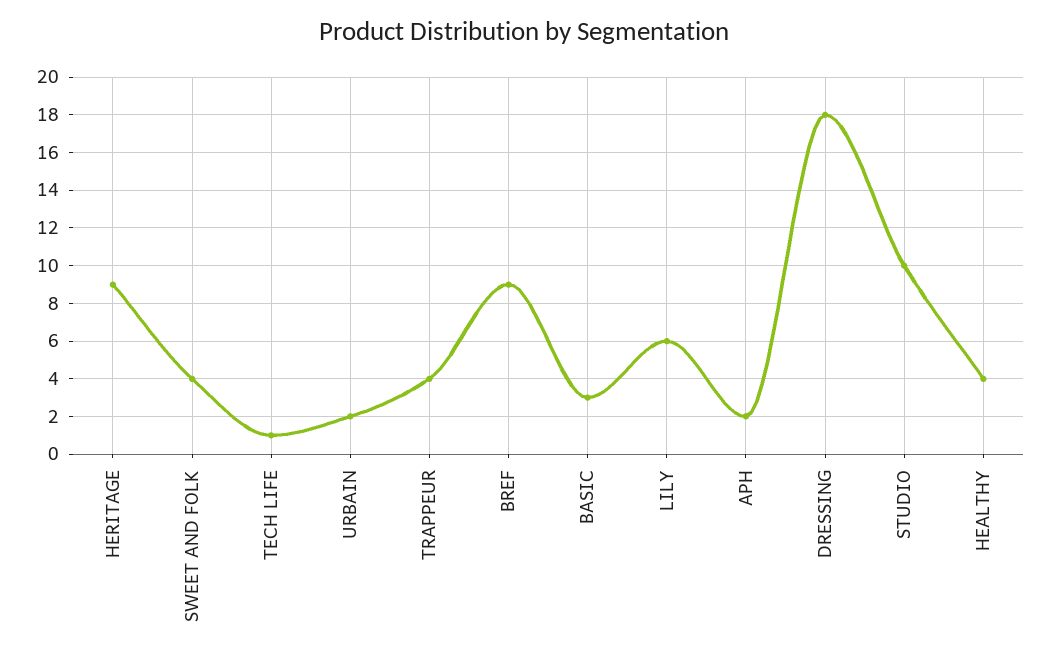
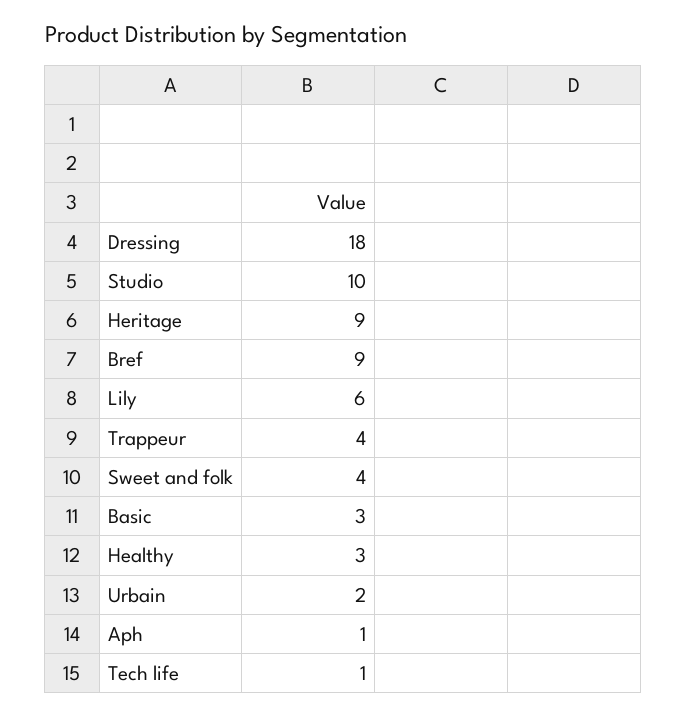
APH: 2 -> 1
HEALTHY: 4 -> 3

